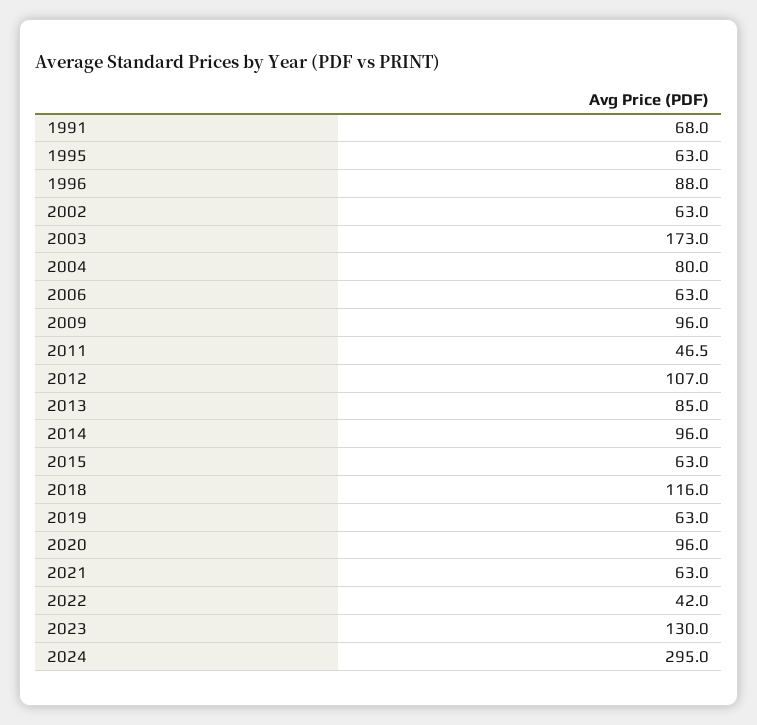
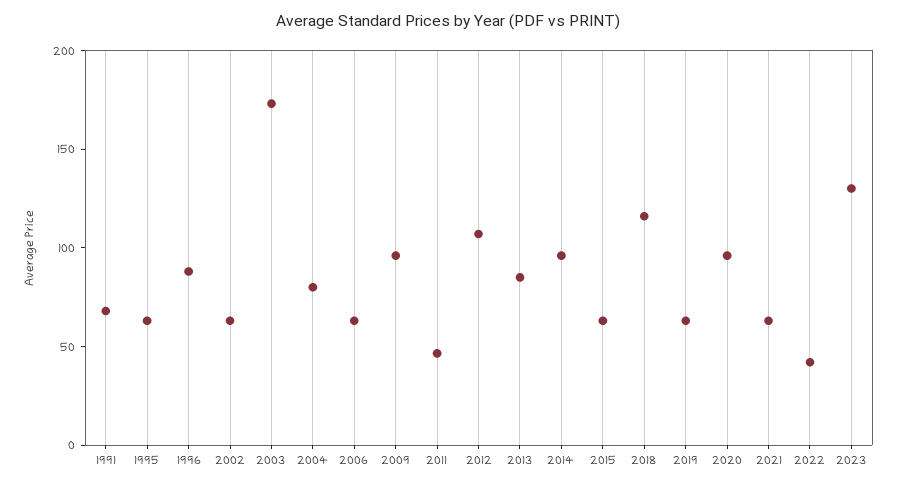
2024: 295 -> none

